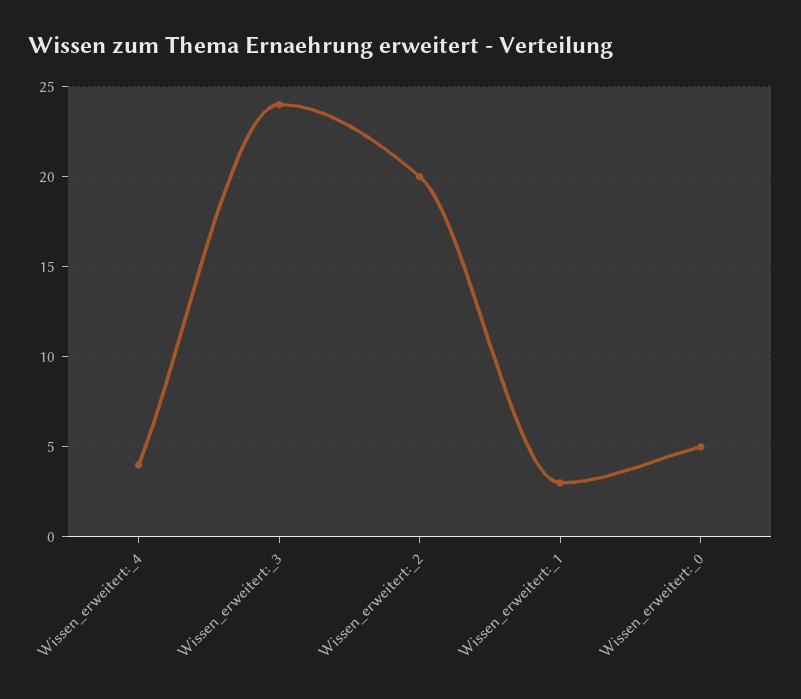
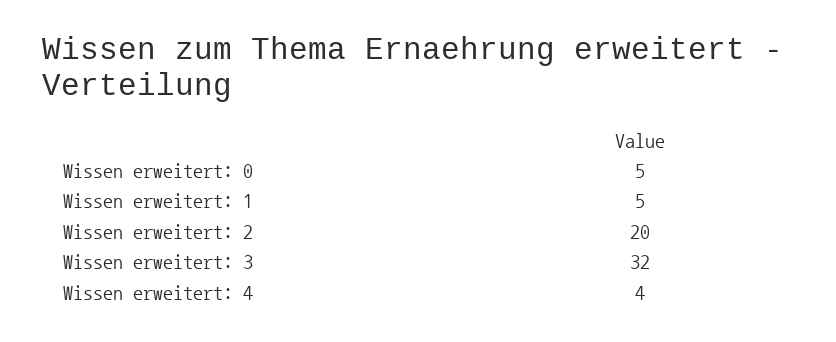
Wissen_erweitert:_3: 24 -> 32
Wissen_erweitert:_1: 3 -> 5

